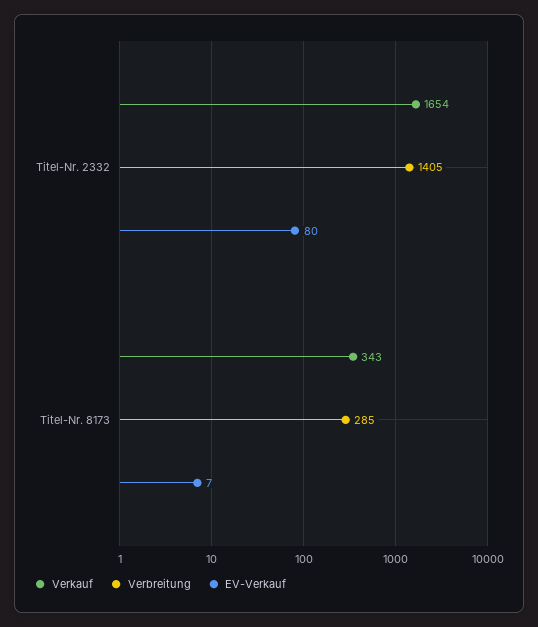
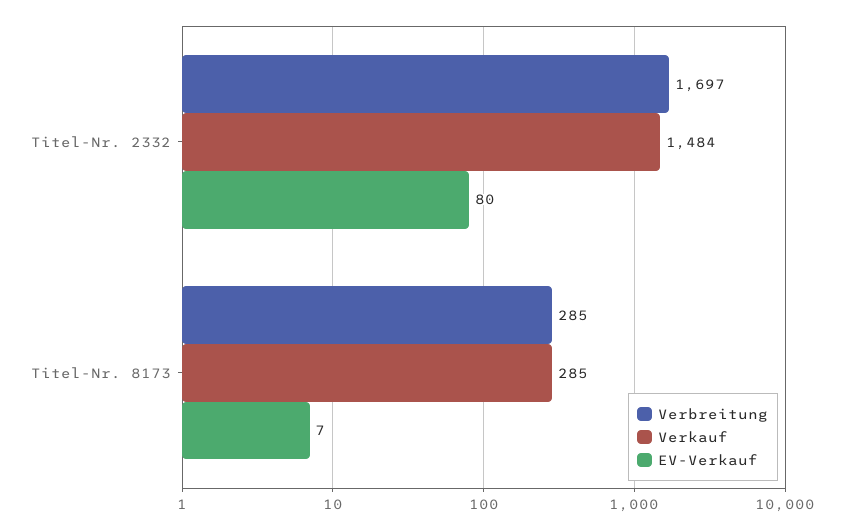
Verkauf, Titel-Nr. 2332: 1654 -> 1484
Verbreitung, Titel-Nr. 2332: 1405 -> 1697
Verkauf, Titel-Nr. 8173: 343 -> 285

